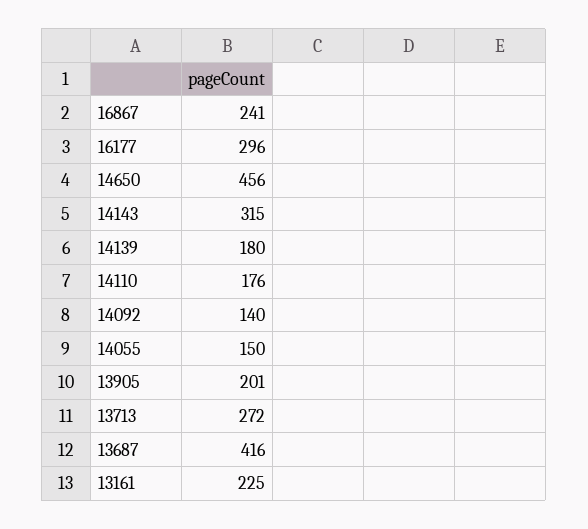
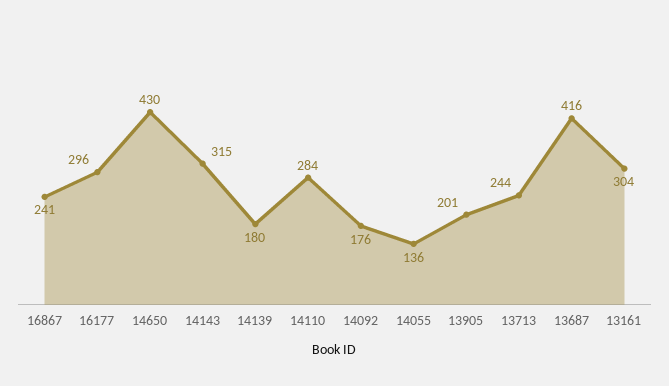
14650: 456 -> 430
14110: 176 -> 284
14092: 140 -> 176
14055: 150 -> 136
13713: 272 -> 244
13161: 225 -> 304

